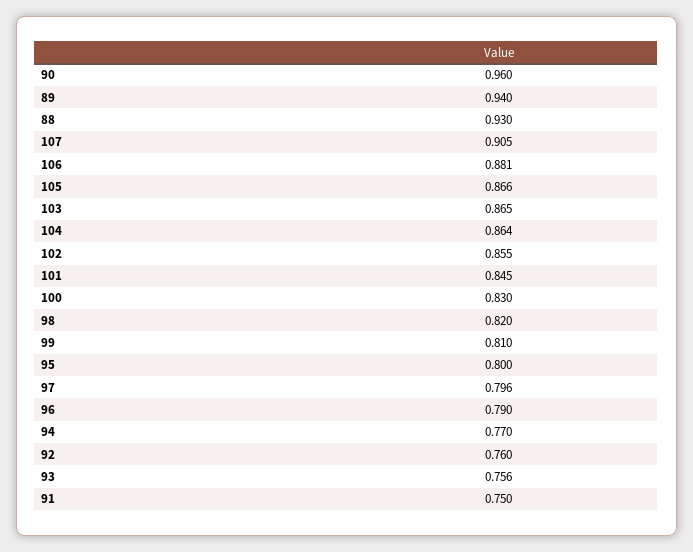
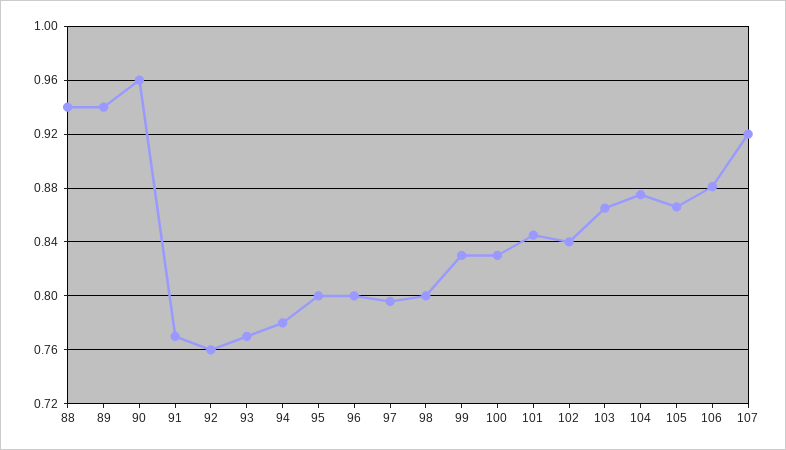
88: 0.93 -> 0.94
107: 0.905 -> 0.92
104: 0.864 -> 0.875
102: 0.855 -> 0.84
98: 0.82 -> 0.8
99: 0.81 -> 0.83
96: 0.79 -> 0.8
94: 0.77 -> 0.78
93: 0.756 -> 0.77
91: 0.75 -> 0.77

